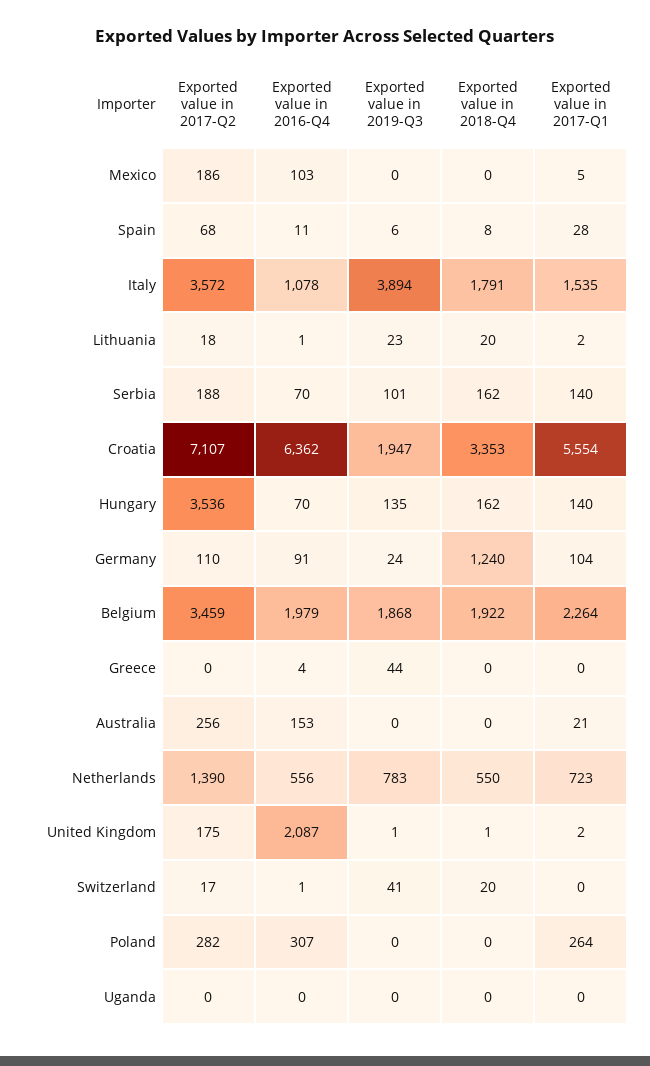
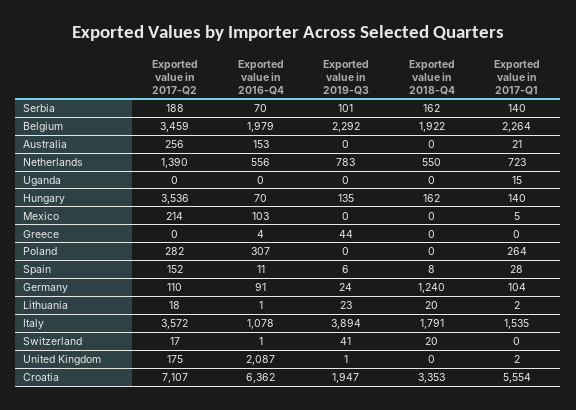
Exported value in 2017-Q2, Mexico: 186 -> 214
Exported value in 2017-Q2, Spain: 68 -> 152
Exported value in 2019-Q3, Belgium: 1868 -> 2292
Exported value in 2018-Q4, United Kingdom: 1 -> 0
Exported value in 2017-Q1, Uganda: 0 -> 15

